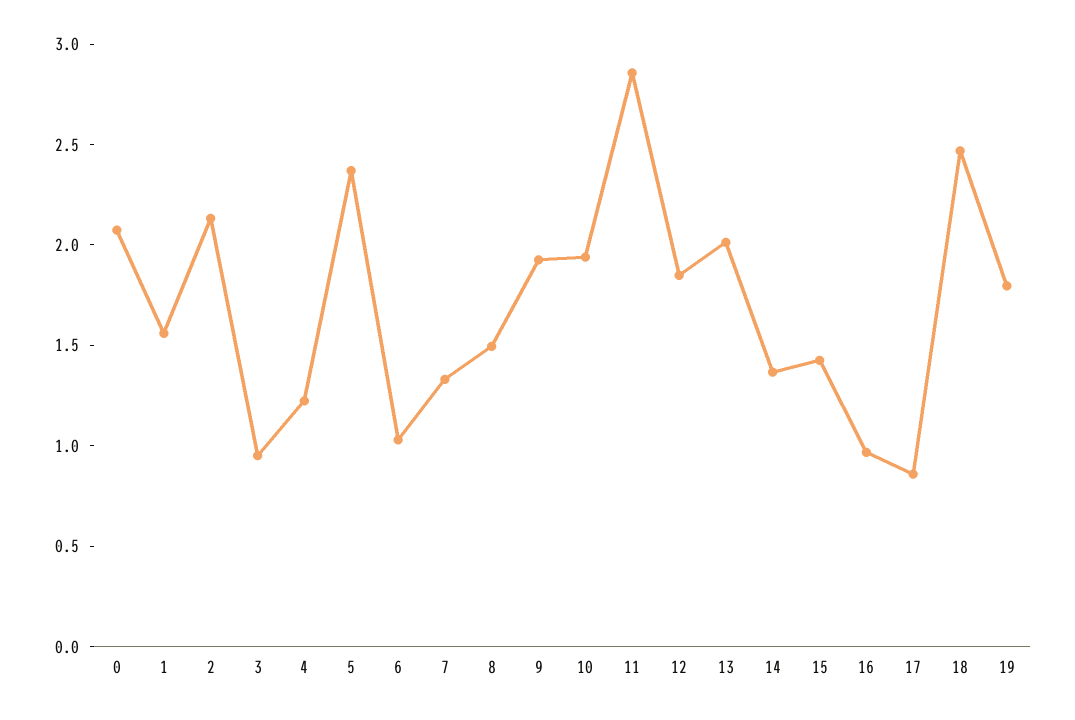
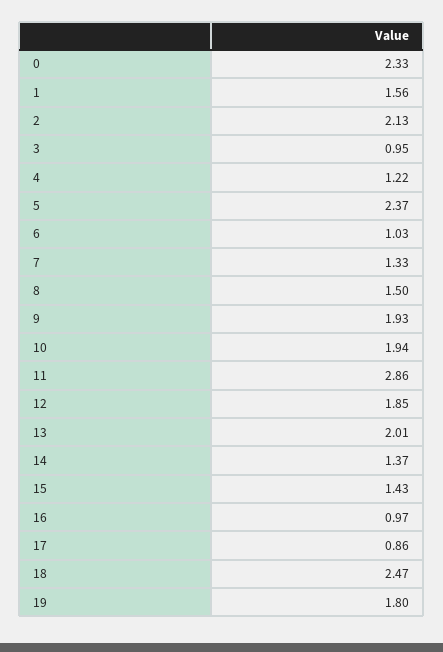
0: 2.1 -> 2.33

